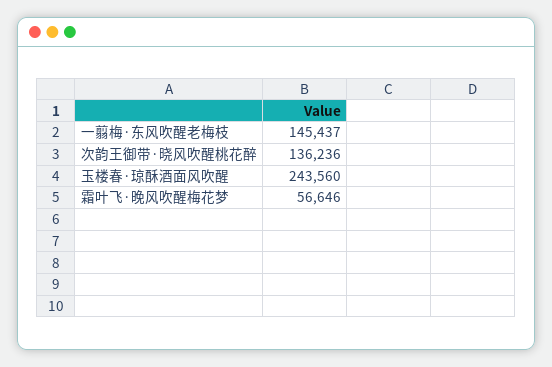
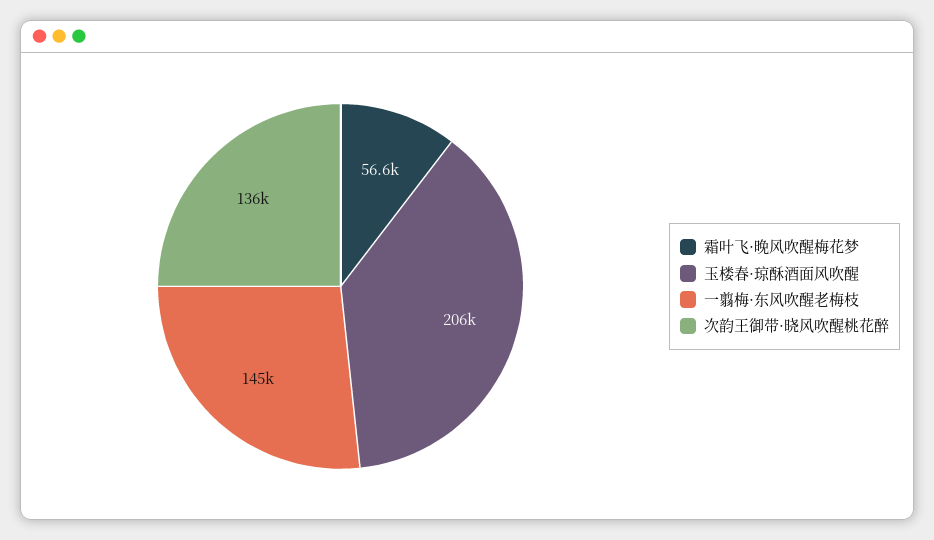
玉楼春·琼酥酒面风吹醒: 243560 -> 206000

